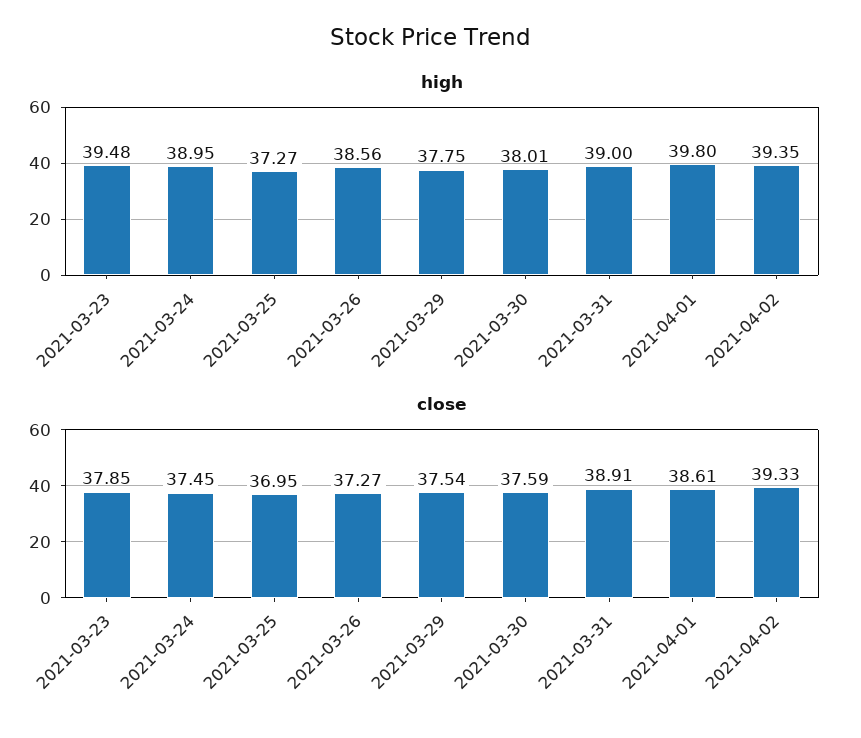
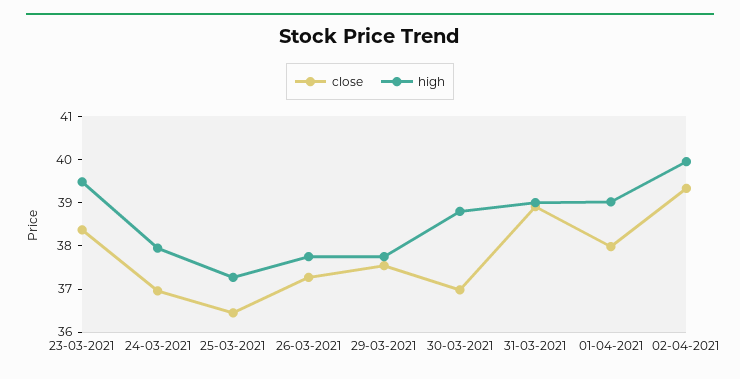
high, 2021-03-24: 38.95 -> 38
high, 2021-03-26: 38.56 -> 37.8
high, 2021-03-30: 38.01 -> 38.8
high, 2021-04-01: 39.8 -> 39
high, 2021-04-02: 39.35 -> 40
close, 2021-03-23: 37.85 -> 38.4
close, 2021-03-24: 37.45 -> 37
close, 2021-03-25: 36.95 -> 36.4
close, 2021-03-30: 37.59 -> 37
close, 2021-04-01: 38.61 -> 38

